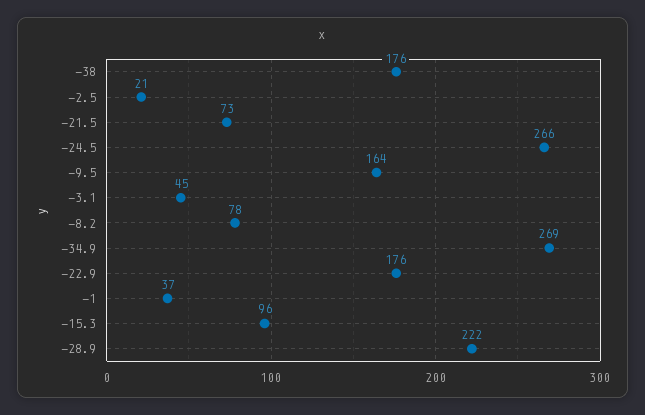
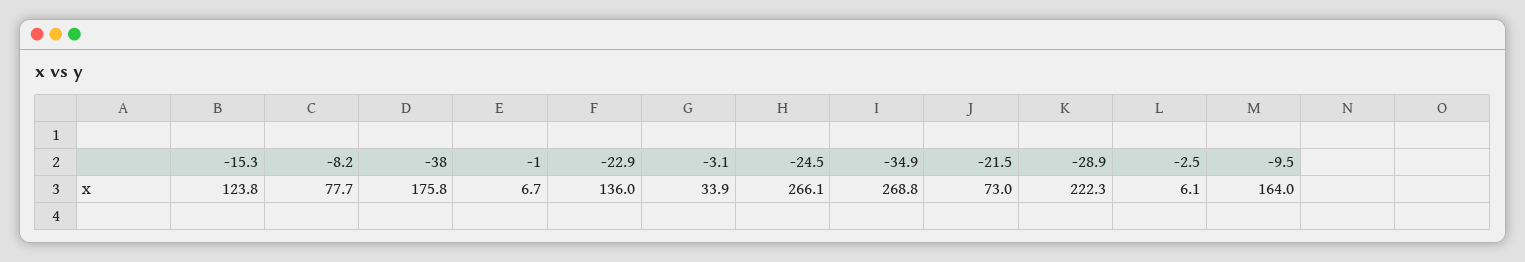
-2.5: 21 -> 6.1
-3.1: 45 -> 33.9
-22.9: 176 -> 136
-1: 37 -> 6.7
-15.3: 96 -> 123.8

